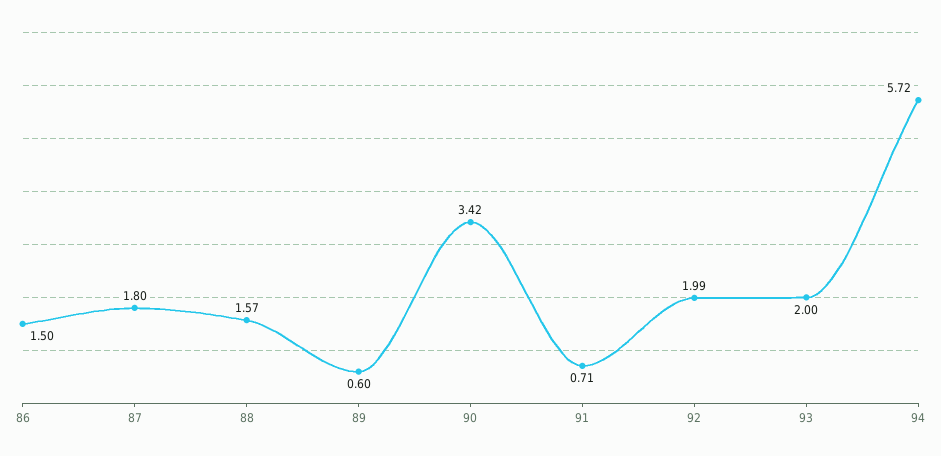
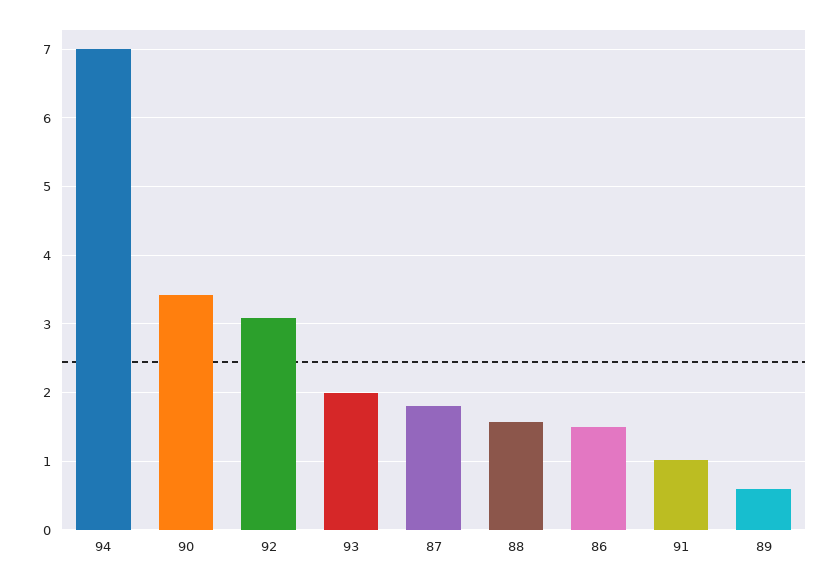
91: 0.71 -> 1
92: 1.99 -> 3.1
94: 5.72 -> 7

